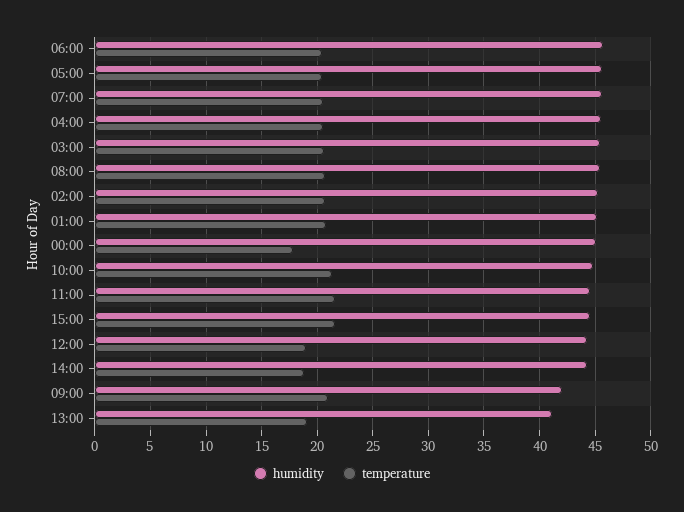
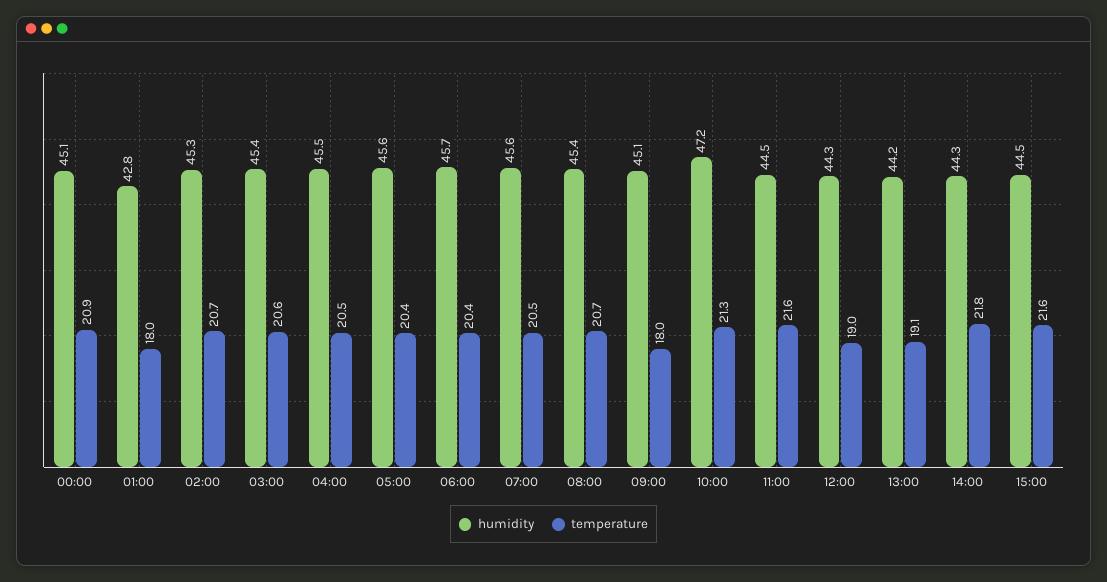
humidity, 01:00: 45 -> 42.8
temperature, 01:00: 21 -> 18
temperature, 00:00: 18 -> 20.9
humidity, 10:00: 45 -> 47.2
temperature, 14:00: 19 -> 21.8
humidity, 09:00: 42 -> 45.1
temperature, 09:00: 21 -> 18
humidity, 13:00: 41 -> 44.2

